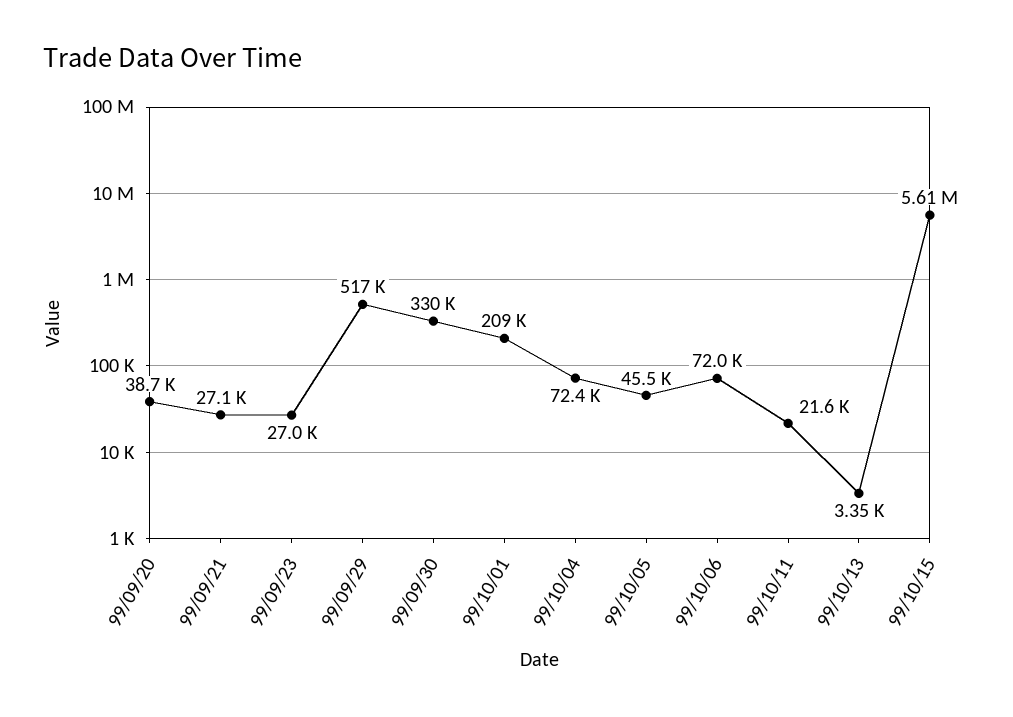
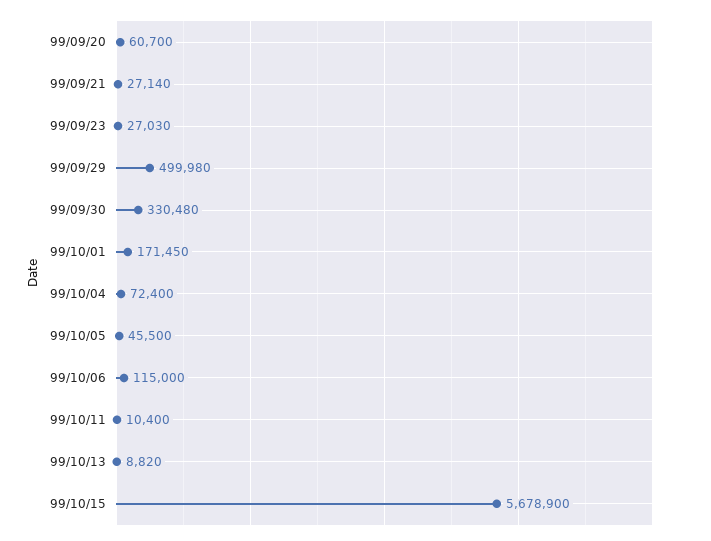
99/09/20: 38700 -> 60700
99/09/29: 517000 -> 499980
99/10/01: 209000 -> 171450
99/10/06: 72000 -> 115000
99/10/11: 21600 -> 10400
99/10/13: 3350 -> 8820
99/10/15: 5610000 -> 5678900

